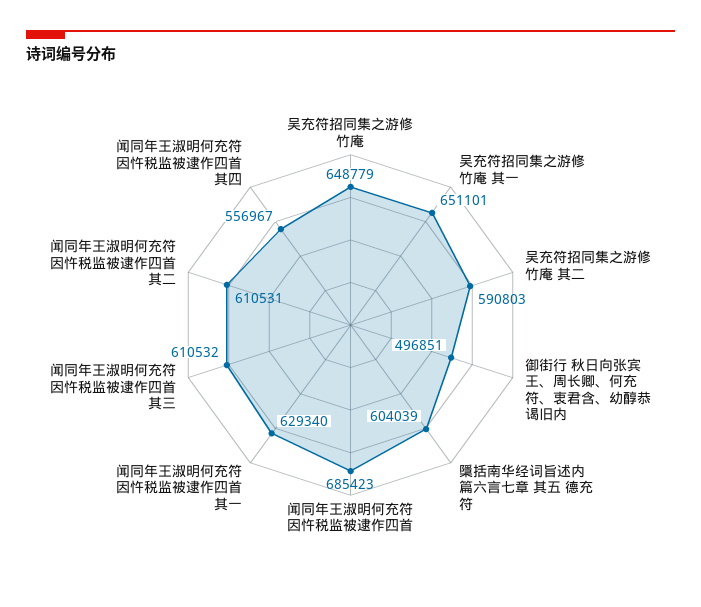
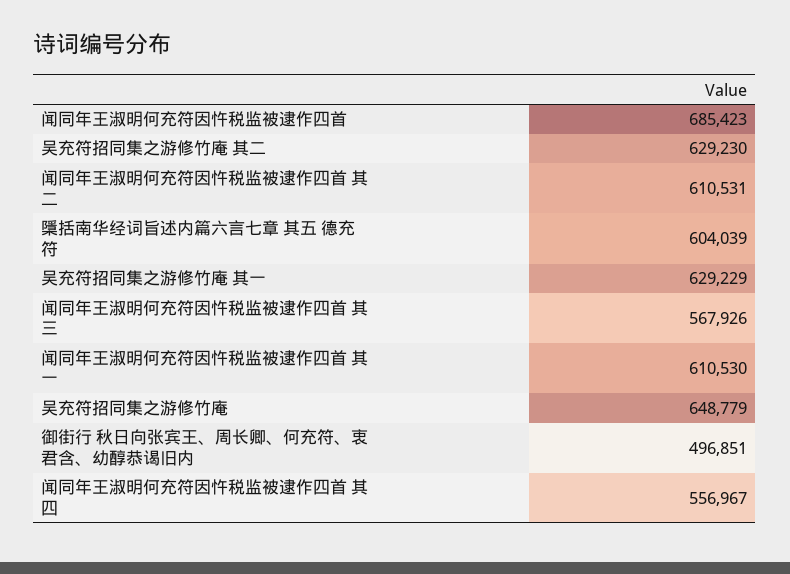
吴充符招同集之游修竹庵 其一: 651101 -> 629229
吴充符招同集之游修竹庵 其二: 590803 -> 629230
闻同年王淑明何充符因忤税监被逮作四首 其一: 629340 -> 610530
闻同年王淑明何充符因忤税监被逮作四首 其三: 610532 -> 567926

